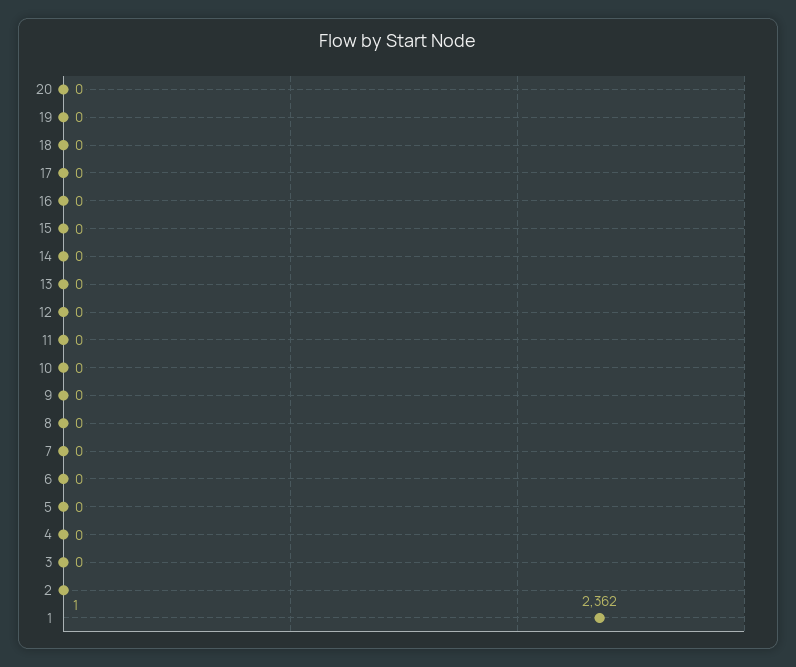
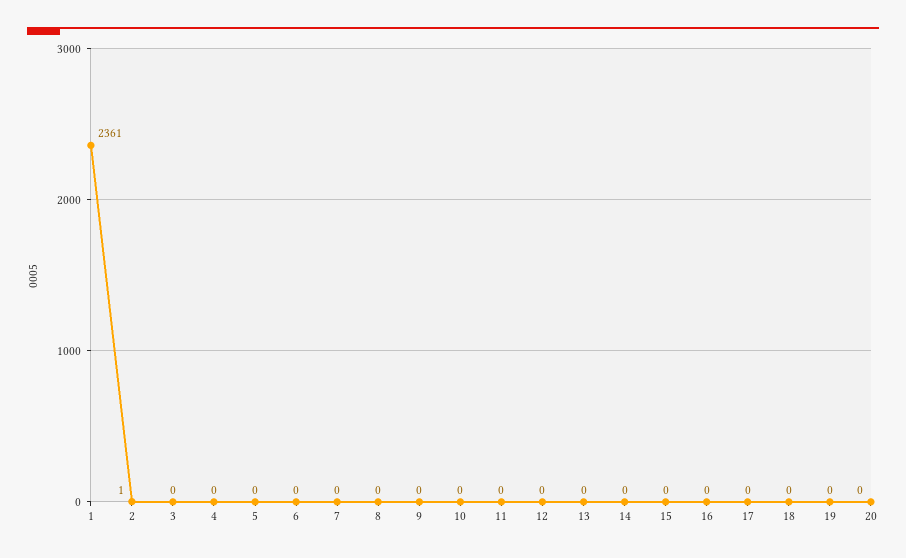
1: 2362 -> 2361

